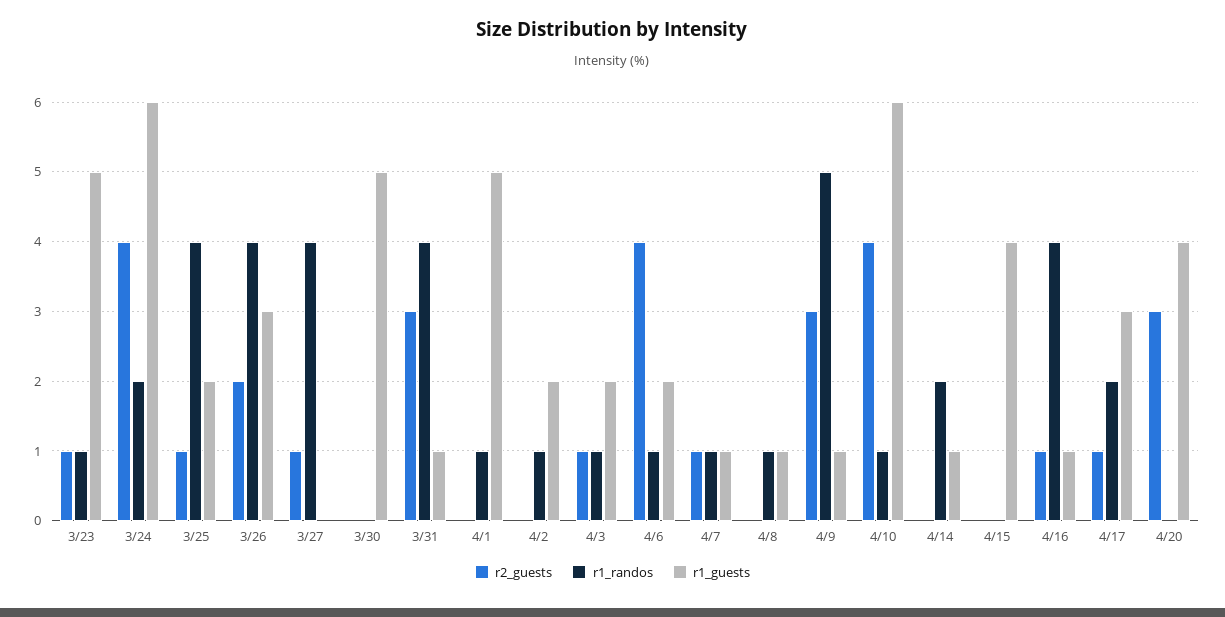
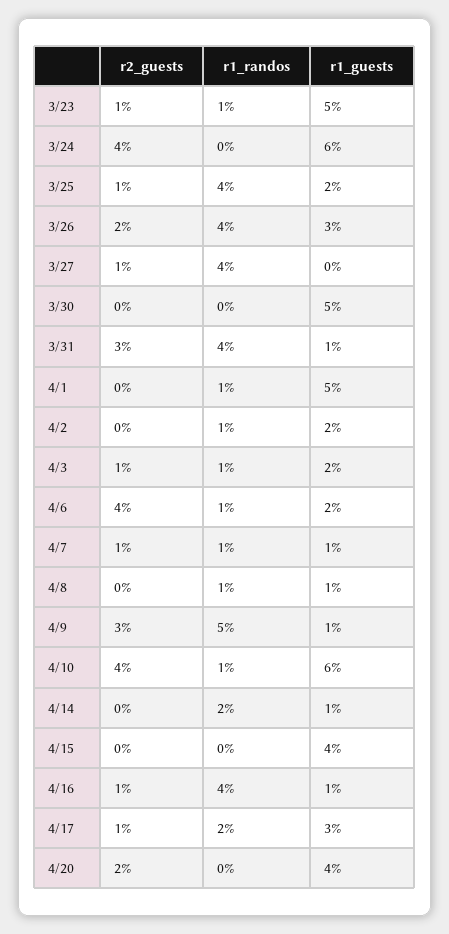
r1_randos, 3/24: 2 -> 0
r2_guests, 4/20: 3 -> 2

